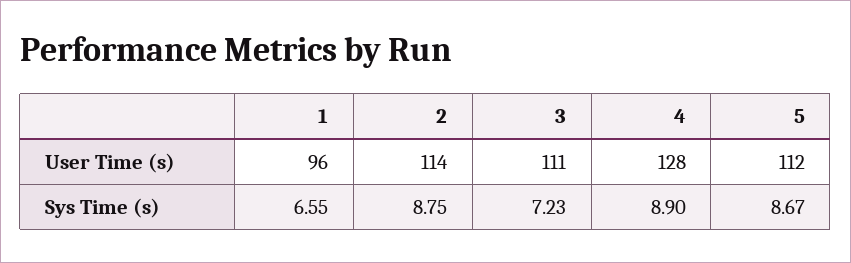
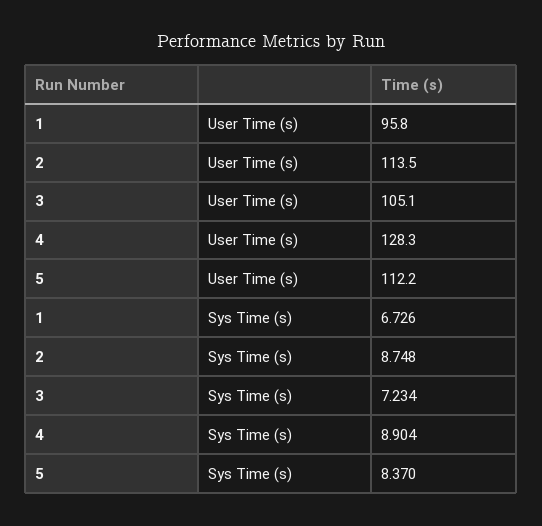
3, User Time (s): 111 -> 105.1
1, Sys Time (s): 6.55 -> 6.726
5, Sys Time (s): 8.67 -> 8.37

